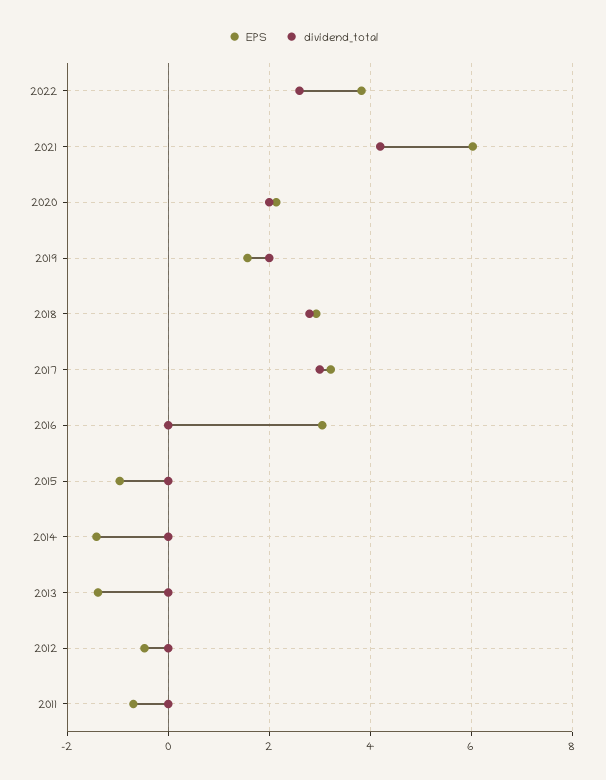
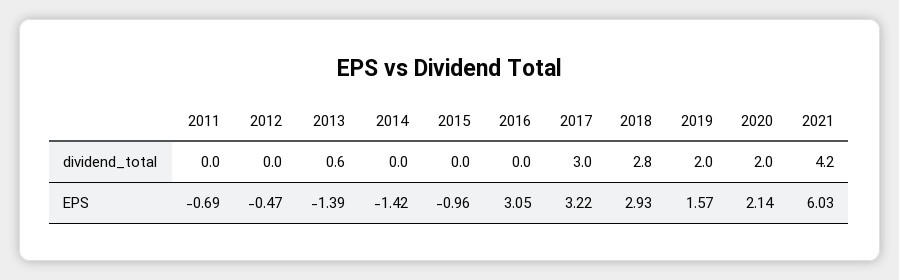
EPS, 2022: 3.8 -> none
dividend_total, 2022: 2.6 -> none
dividend_total, 2013: 0 -> 0.6

